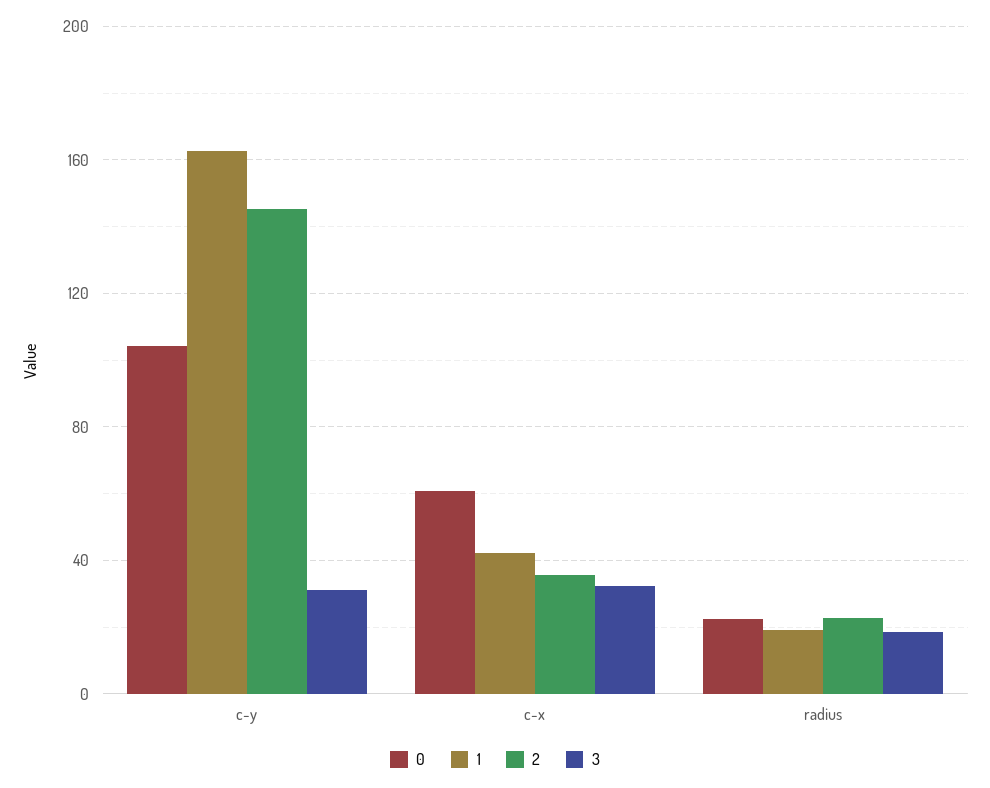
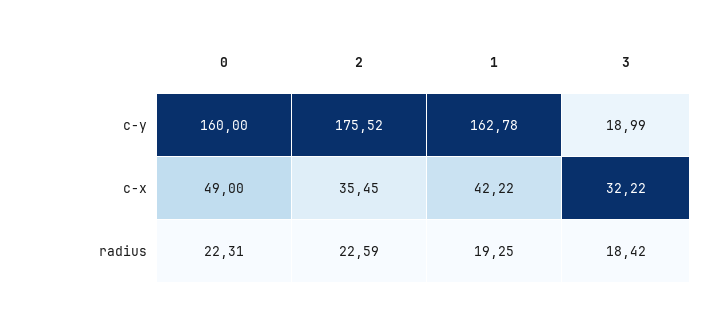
0, c-y: 105 -> 160
2, c-y: 145 -> 175.52
3, c-y: 30 -> 18.99
0, c-x: 60 -> 49

